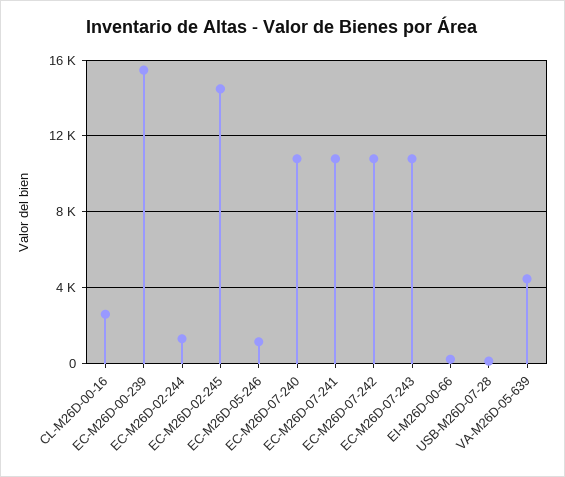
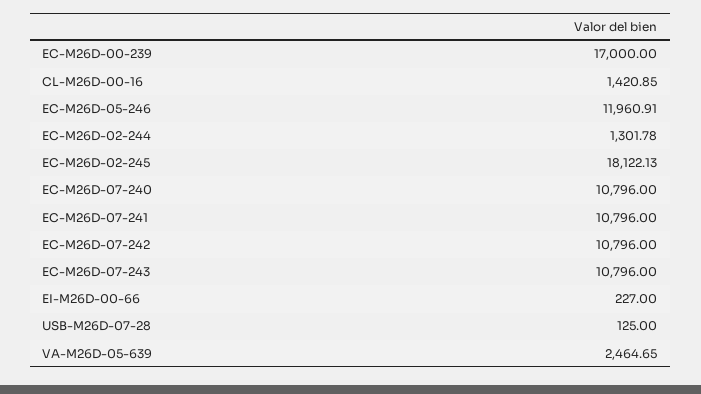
CL-M26D-00-16: 2500 -> 1420.85
EC-M26D-00-239: 15500 -> 17000
EC-M26D-02-245: 14500 -> 18122.13
EC-M26D-05-246: 1000 -> 11960.91
VA-M26D-05-639: 4500 -> 2464.65

